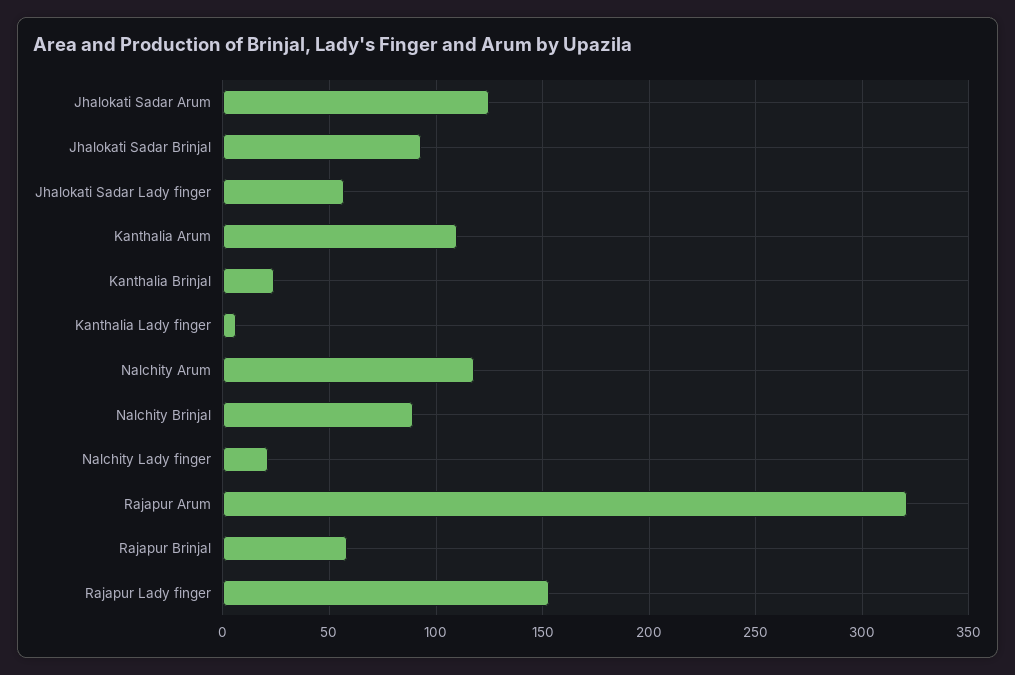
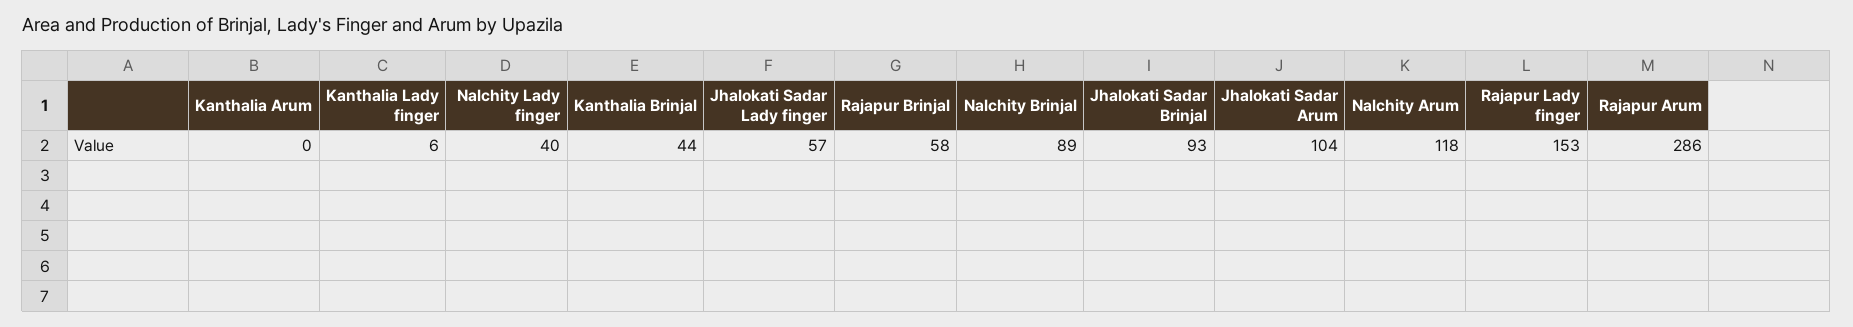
Jhalokati Sadar Arum: 125 -> 104
Kanthalia Arum: 110 -> 0
Kanthalia Brinjal: 25 -> 44
Nalchity Lady finger: 20 -> 40
Rajapur Arum: 320 -> 286

